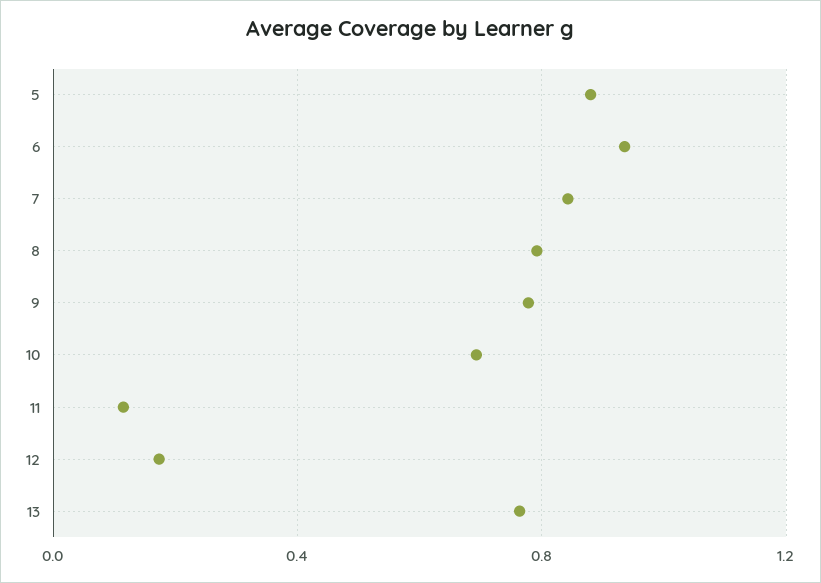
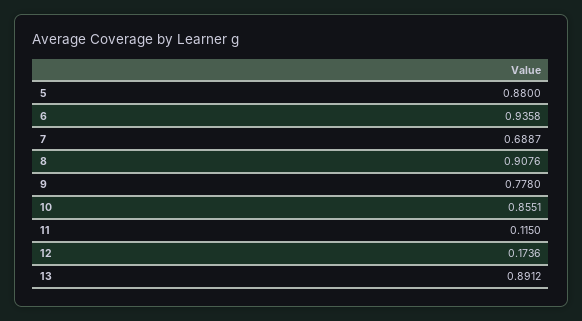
7: 0.85 -> 0.6887
8: 0.8 -> 0.9076
10: 0.7 -> 0.8551
13: 0.75 -> 0.8912

